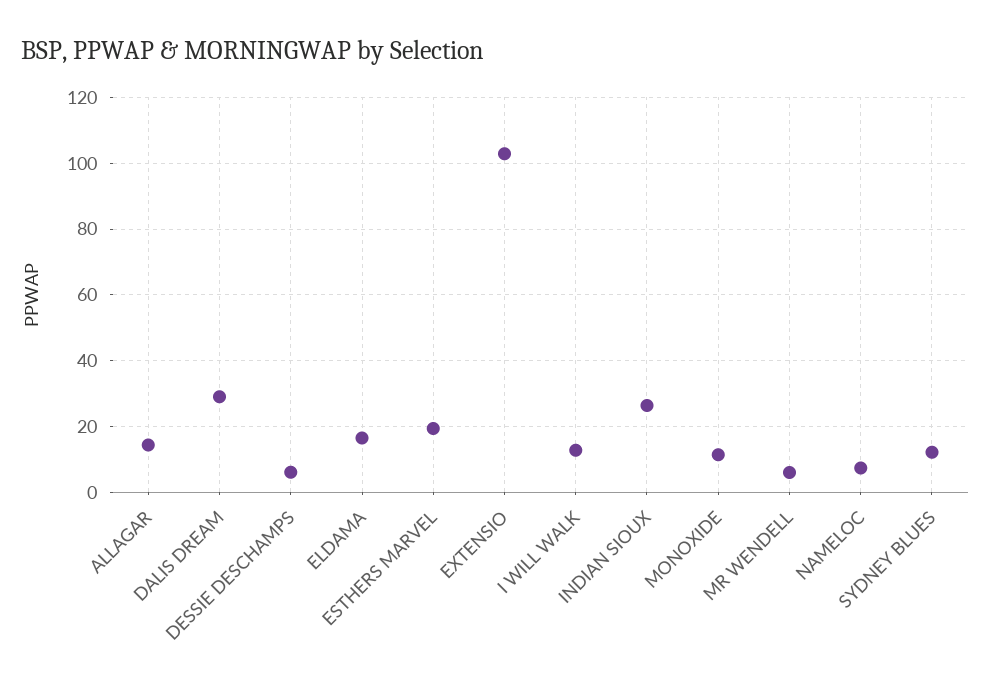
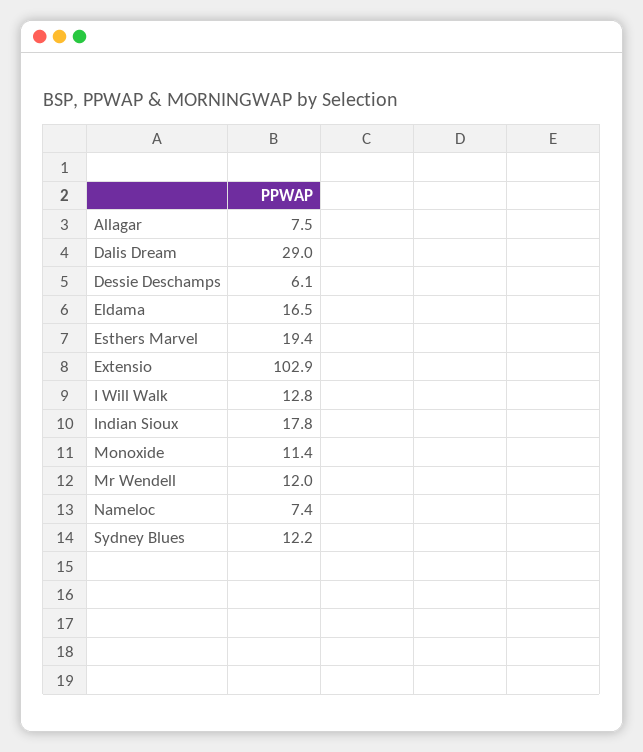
ALLAGAR: 14 -> 7.5
INDIAN SIOUX: 26 -> 17.8
MR WENDELL: 6 -> 12

